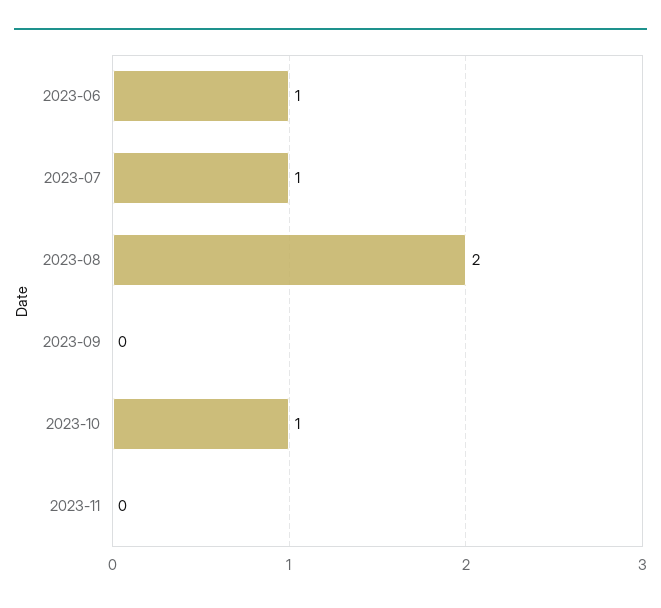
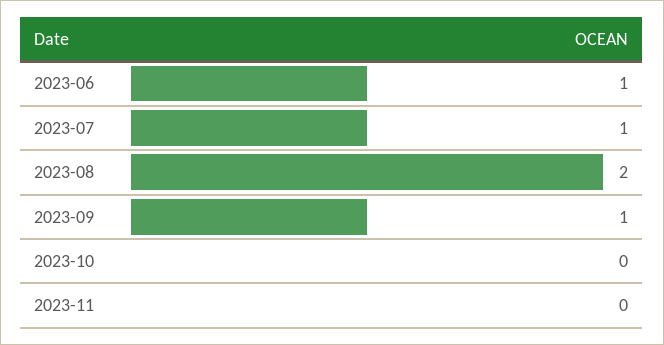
2023-09: 0 -> 1
2023-10: 1 -> 0

